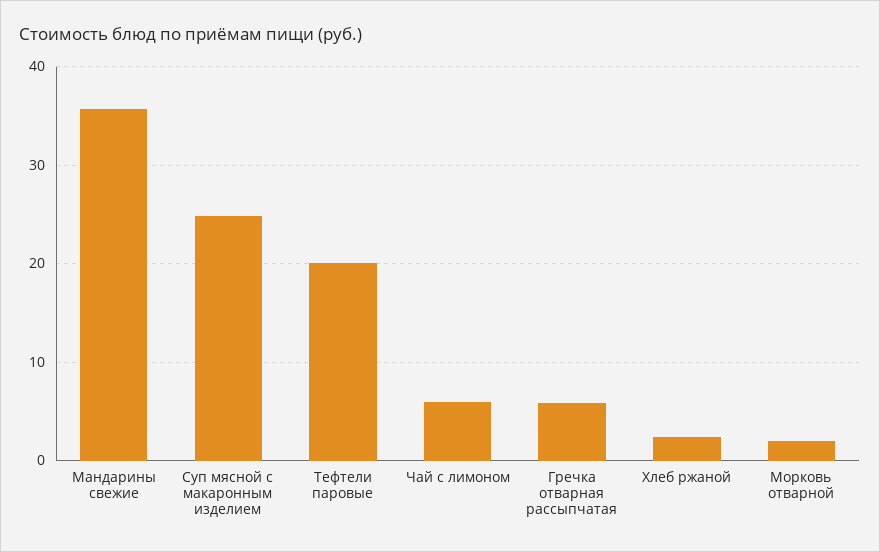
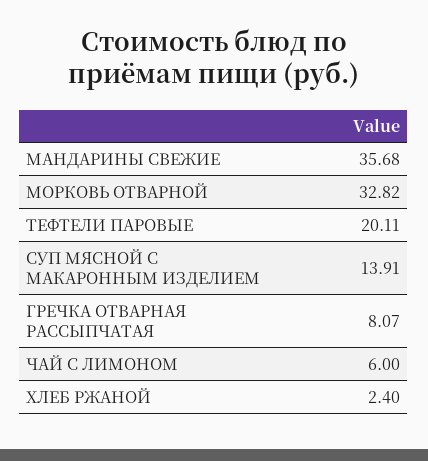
Суп мясной с макаронным изделием: 25 -> 13.91
Гречка отварная рассыпчатая: 6 -> 8.07
Морковь отварной: 2 -> 32.82

